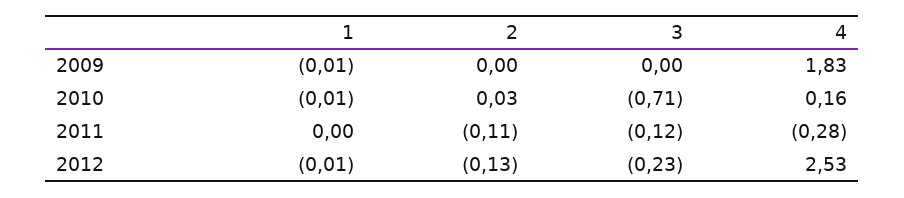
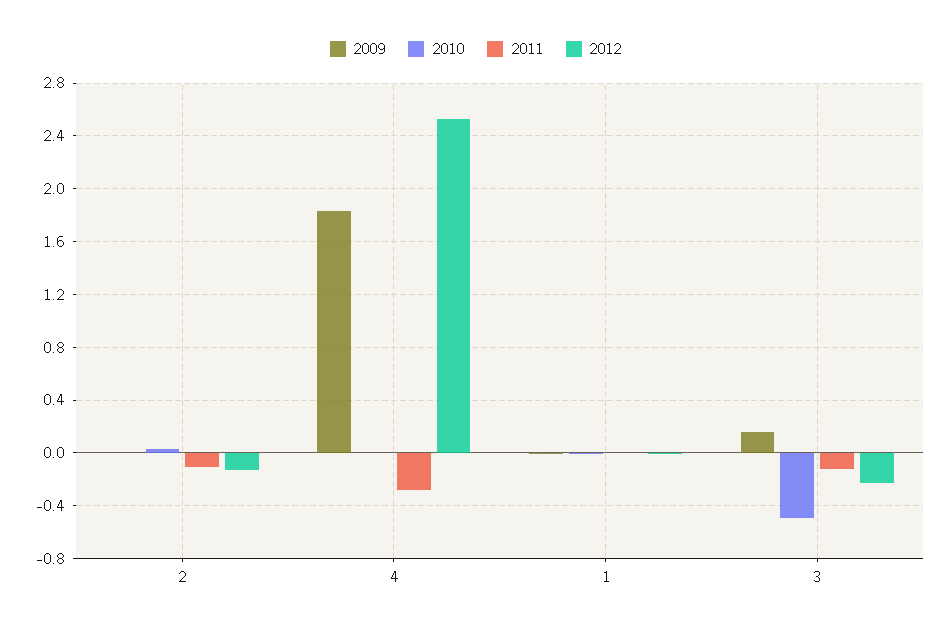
2009, 3: 0 -> 0.15
2010, 3: -0.71 -> -0.5
2010, 4: 0.16 -> 0

